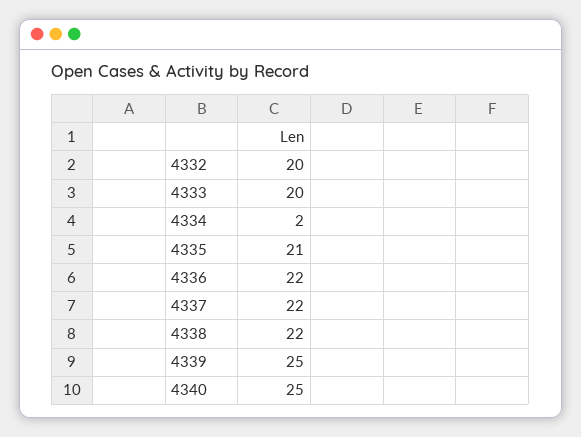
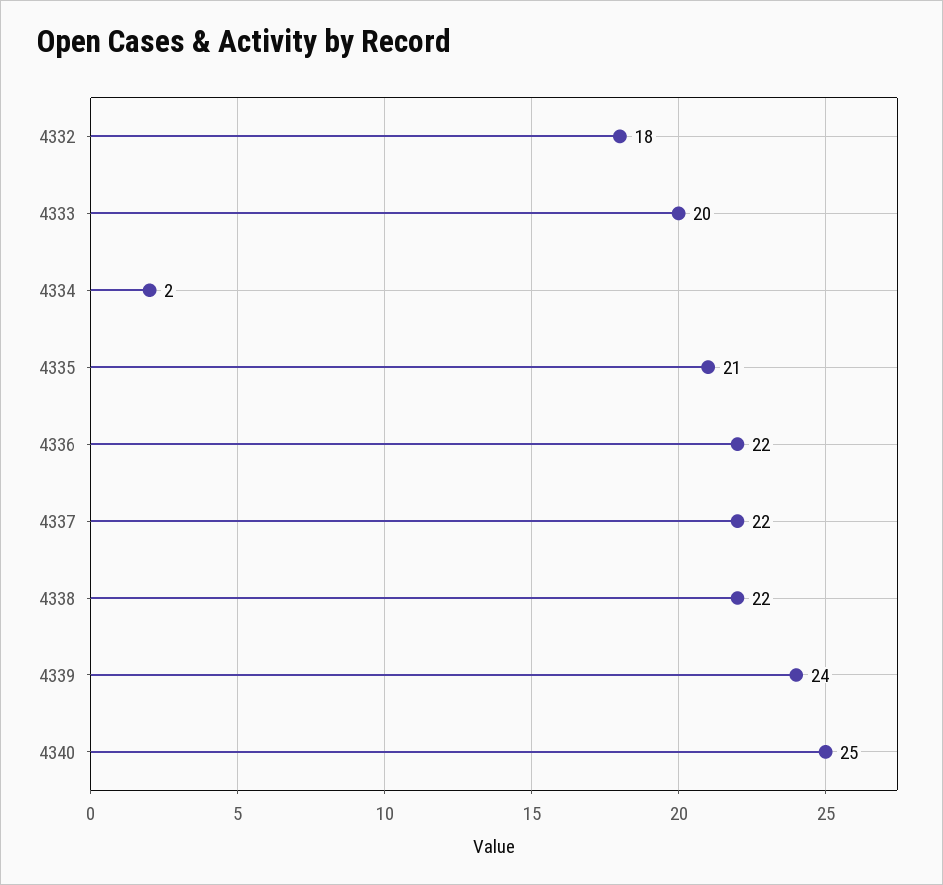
4332: 20 -> 18
4339: 25 -> 24

